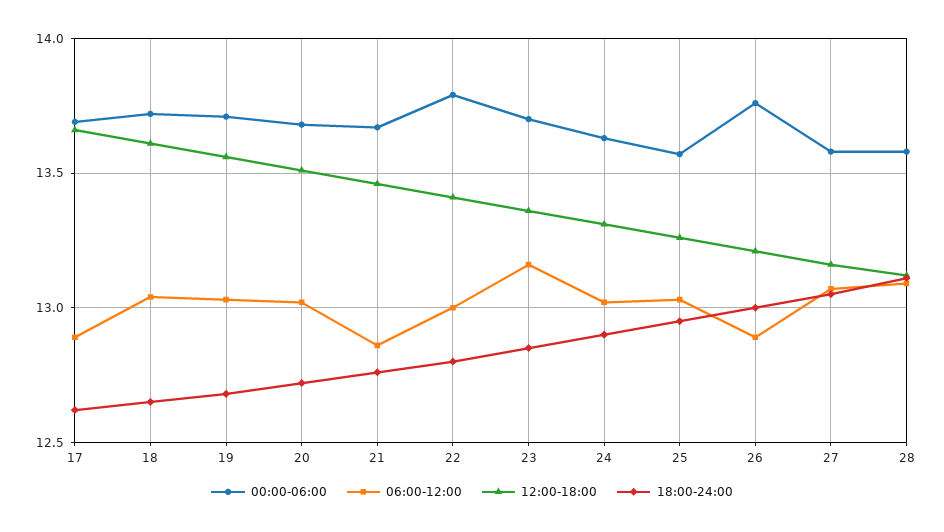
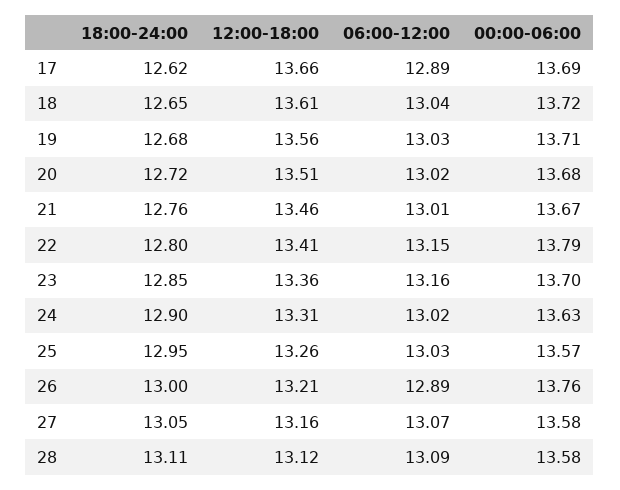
06:00-12:00, 21: 12.85 -> 13.01
06:00-12:00, 22: 13 -> 13.15

